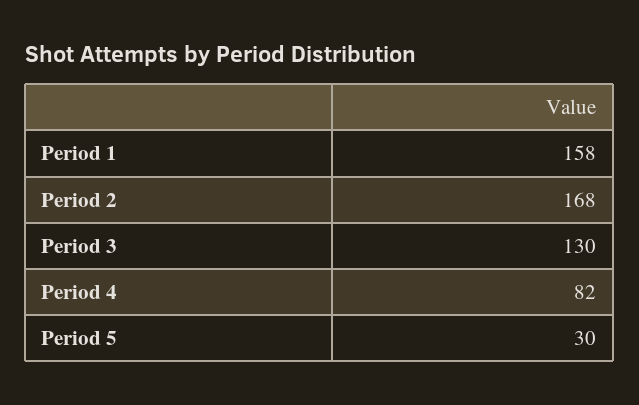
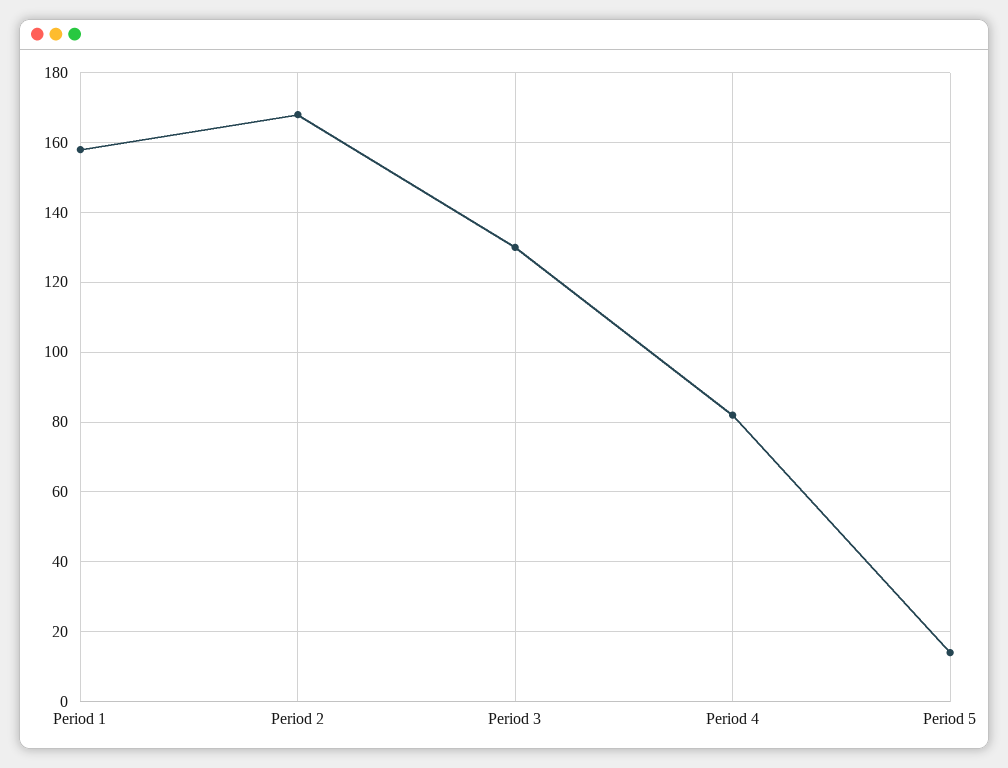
Period 5: 30 -> 15

